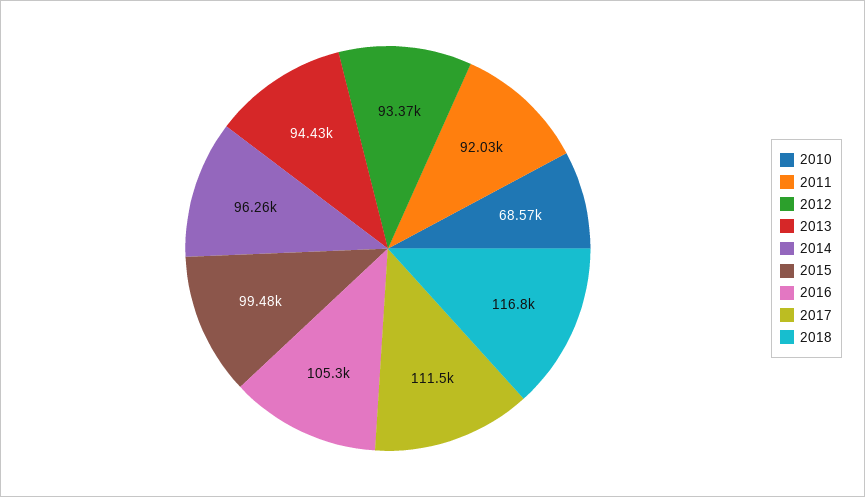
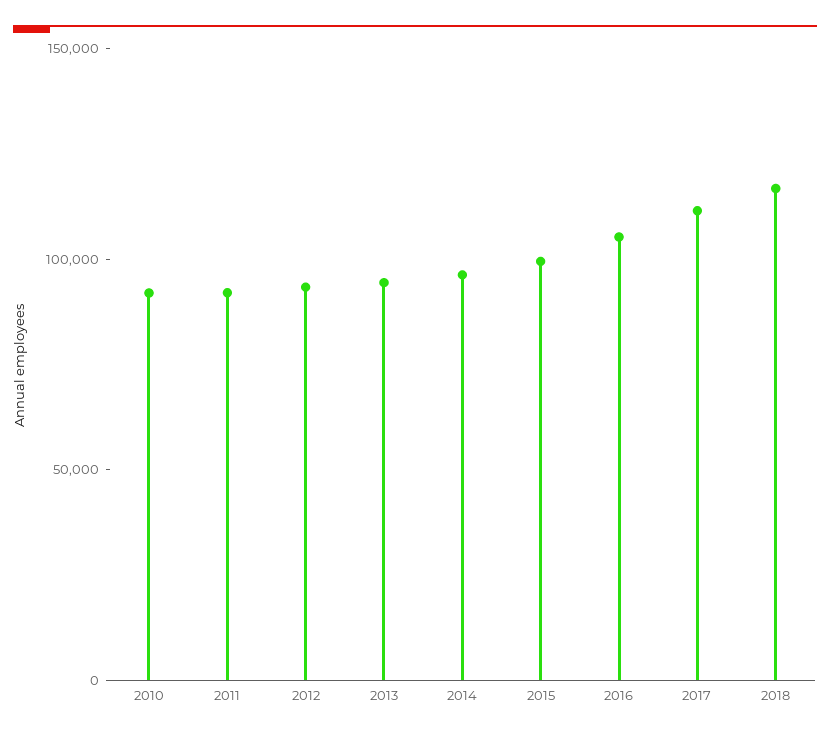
2010: 68570 -> 90000

